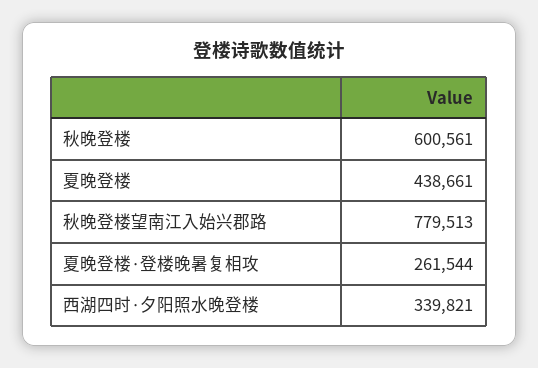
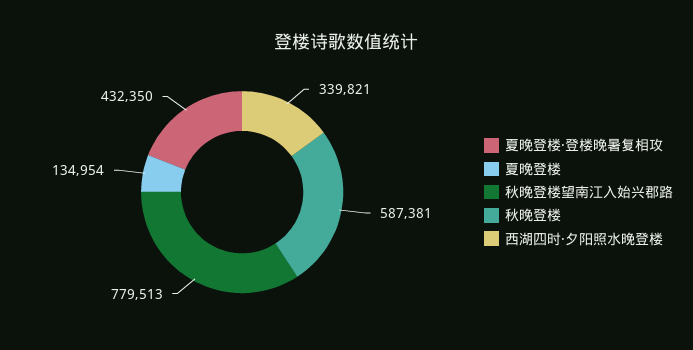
秋晚登楼: 600561 -> 587381
夏晚登楼: 438661 -> 134954
夏晚登楼·登楼晚暑复相攻: 261544 -> 432350

